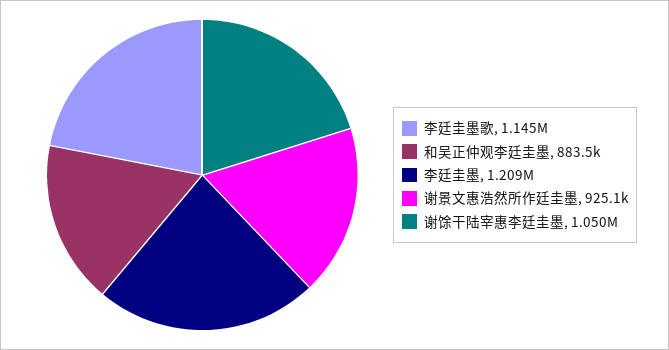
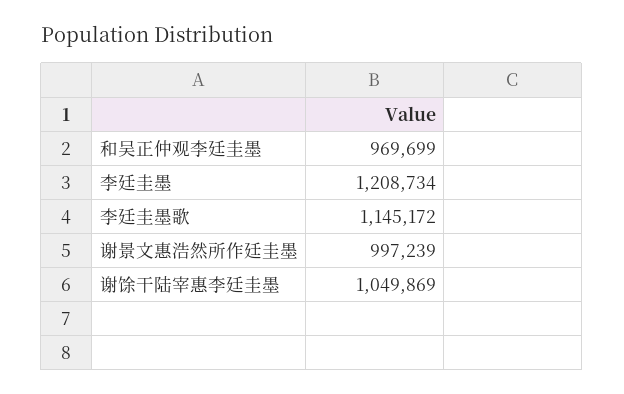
和吴正仲观李廷圭墨: 883500 -> 969699
谢景文惠浩然所作廷圭墨: 925100 -> 997239

